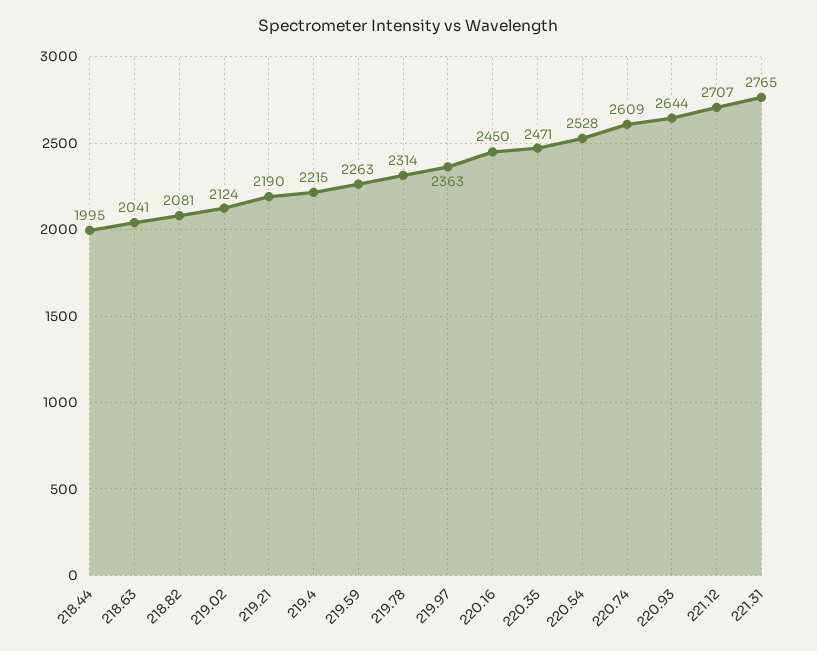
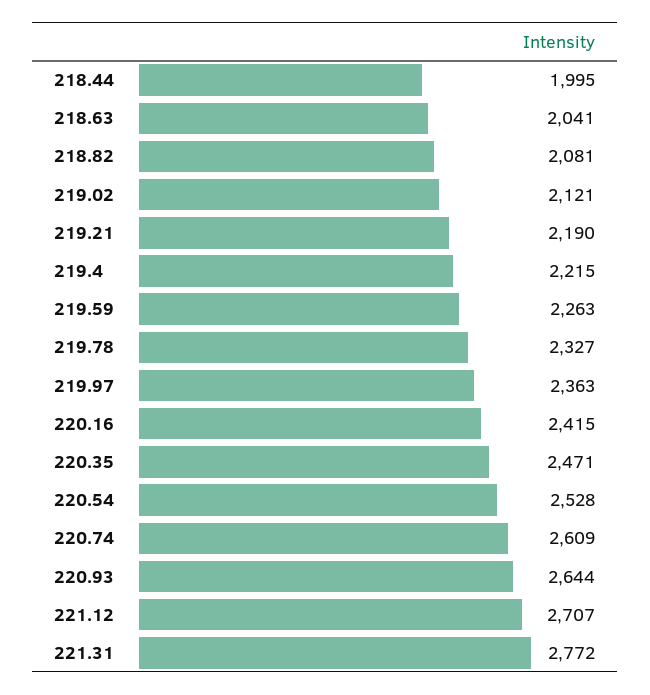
219.02: 2124 -> 2121
219.78: 2314 -> 2327
220.16: 2450 -> 2415
221.31: 2765 -> 2772

